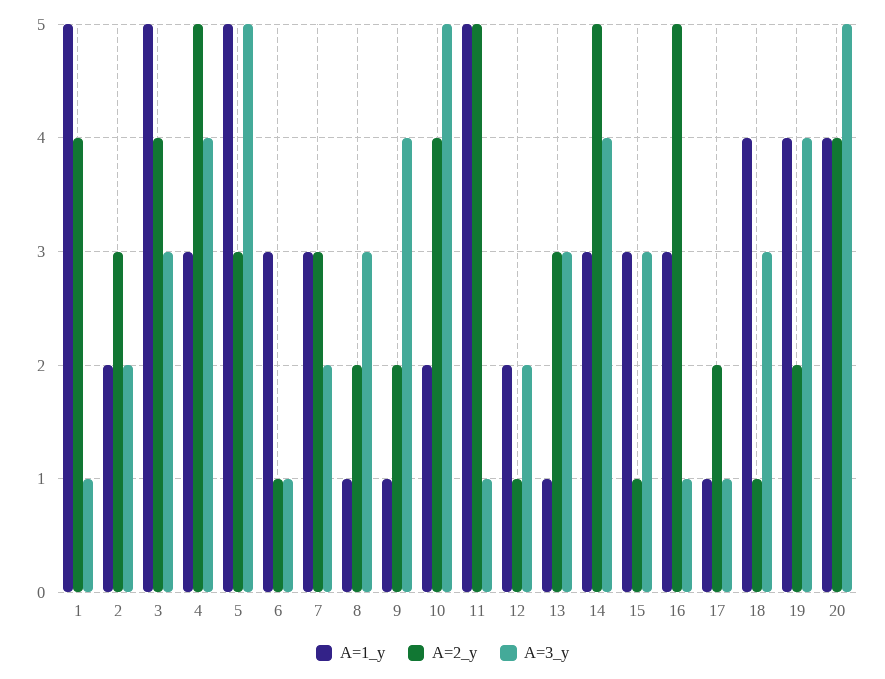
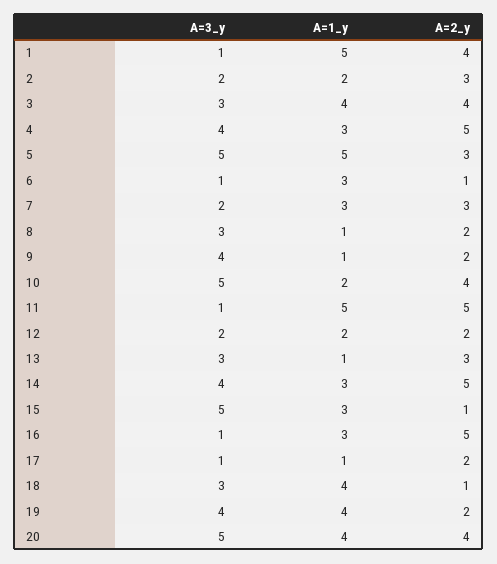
A=1_y, 3: 5 -> 4
A=2_y, 12: 1 -> 2
A=3_y, 15: 3 -> 5

